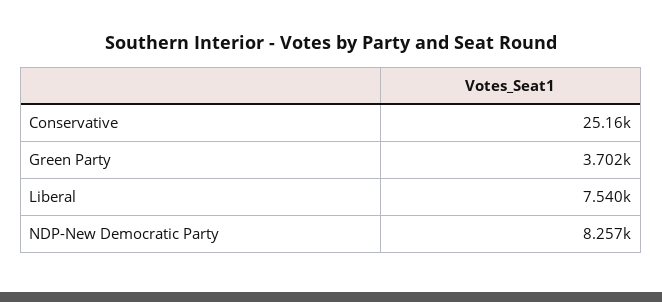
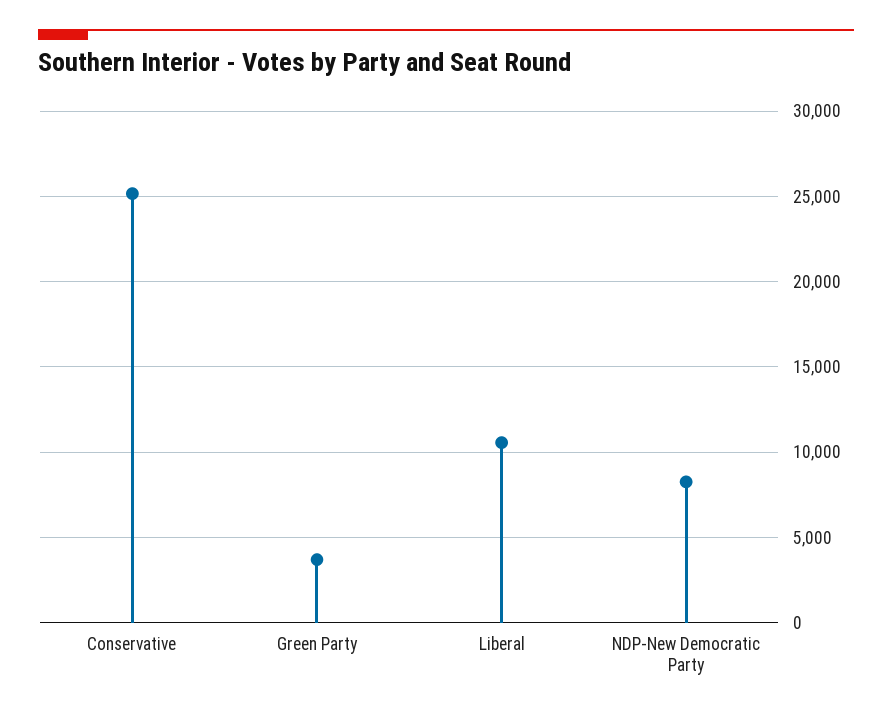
Liberal: 7540 -> 10500

